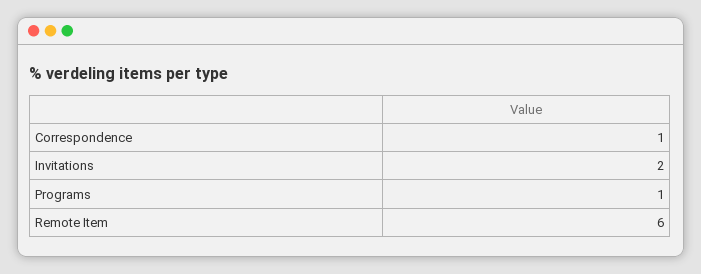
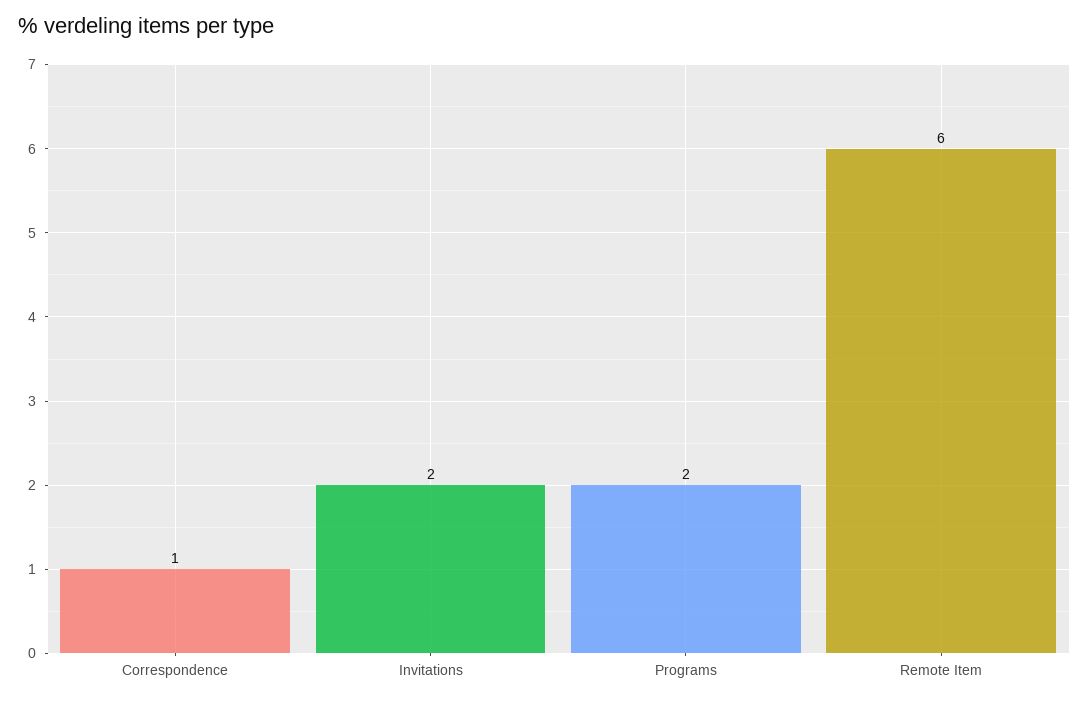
Programs: 1 -> 2

